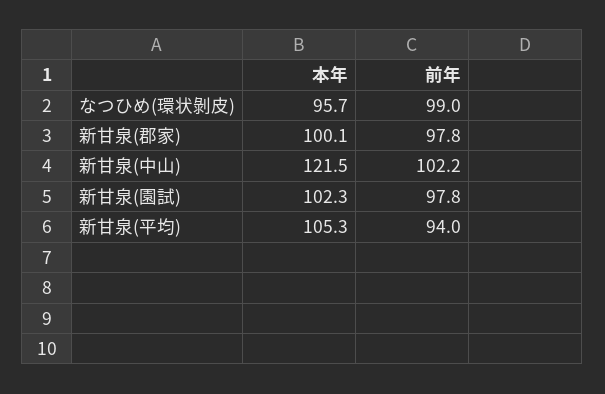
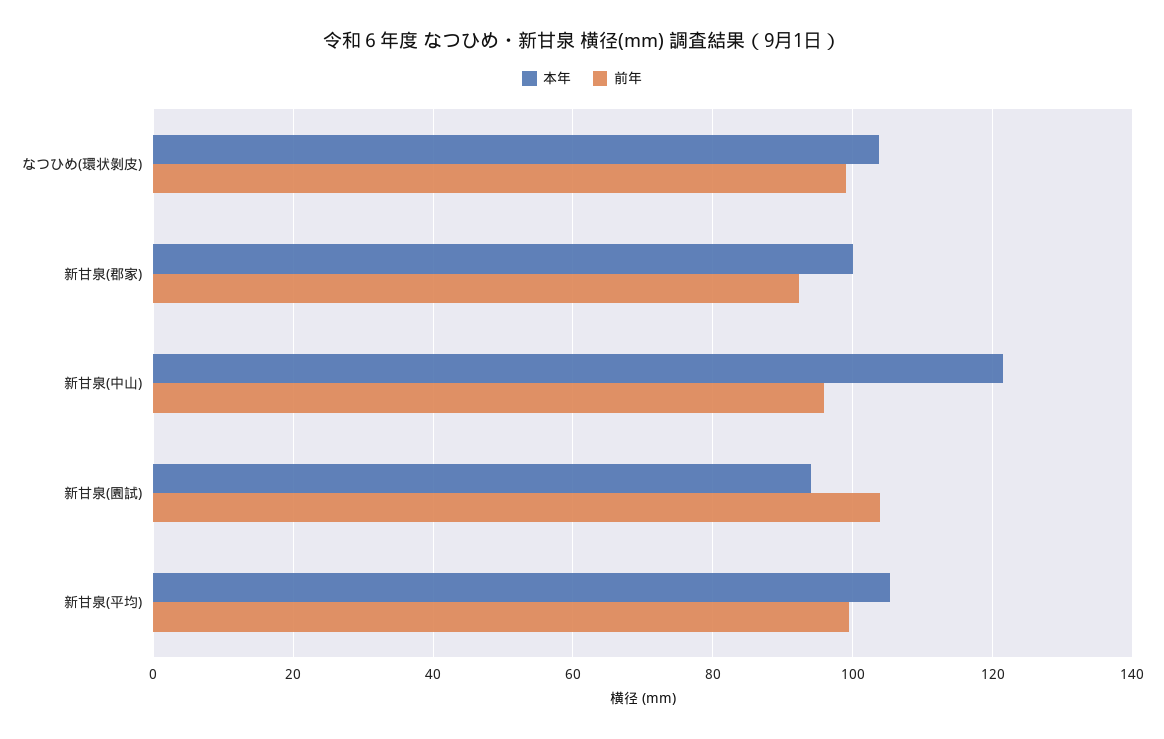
本年, なつひめ(環状剝皮): 95.7 -> 104
前年, 新甘泉(郡家): 97.8 -> 92
前年, 新甘泉(中山): 102.2 -> 96
本年, 新甘泉(園試): 102.3 -> 94
前年, 新甘泉(園試): 97.8 -> 104
前年, 新甘泉(平均): 94 -> 100

